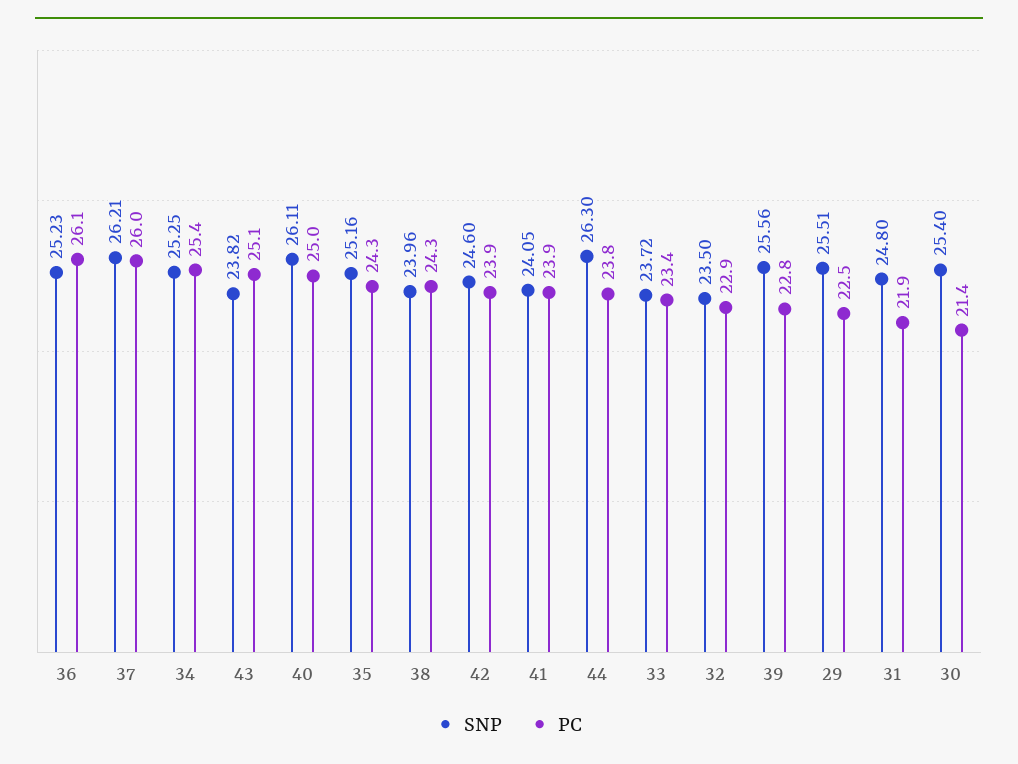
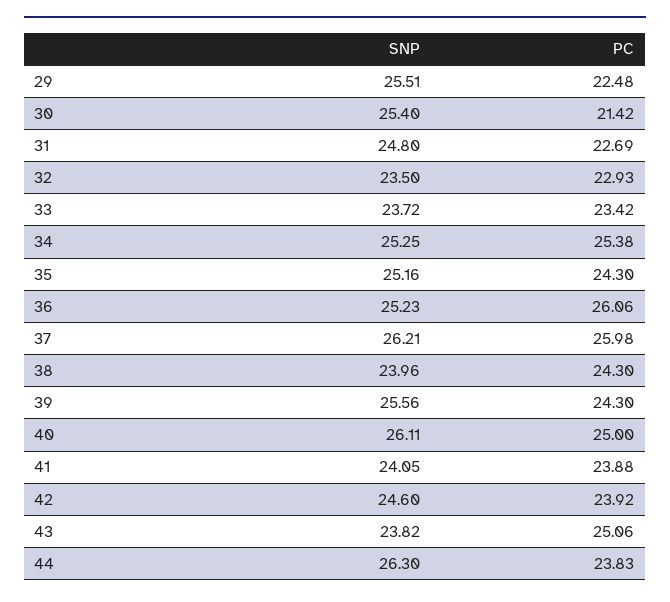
PC, 39: 22.8 -> 24.3
PC, 31: 21.9 -> 22.69

